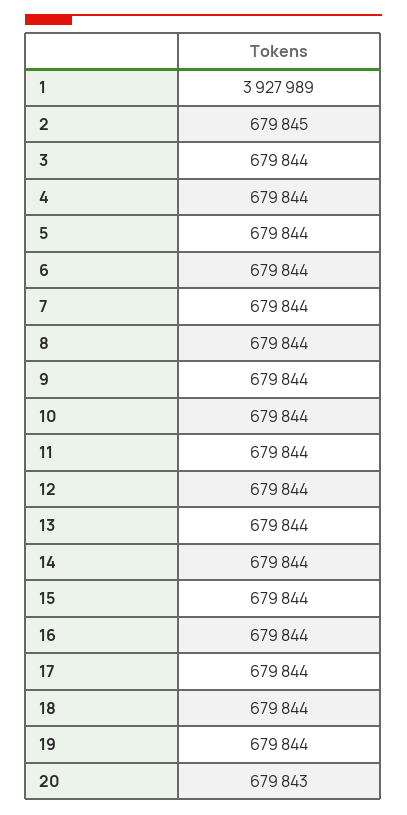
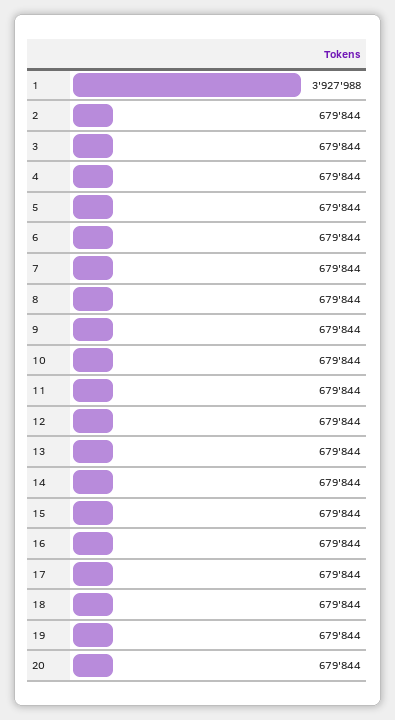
1: 3927989 -> 3927988
2: 679845 -> 679844
20: 679843 -> 679844

